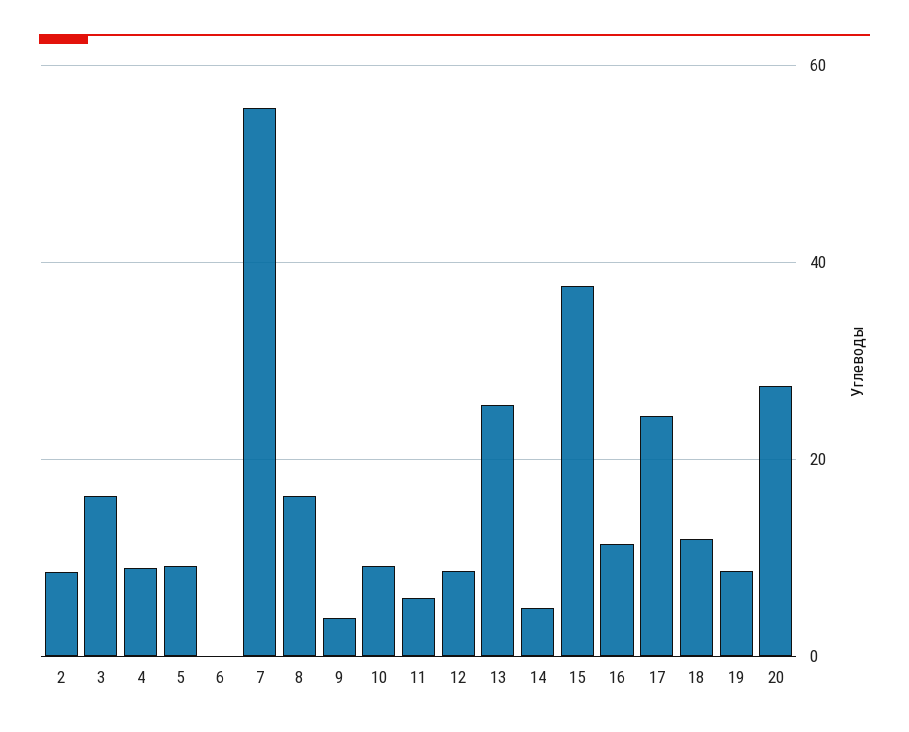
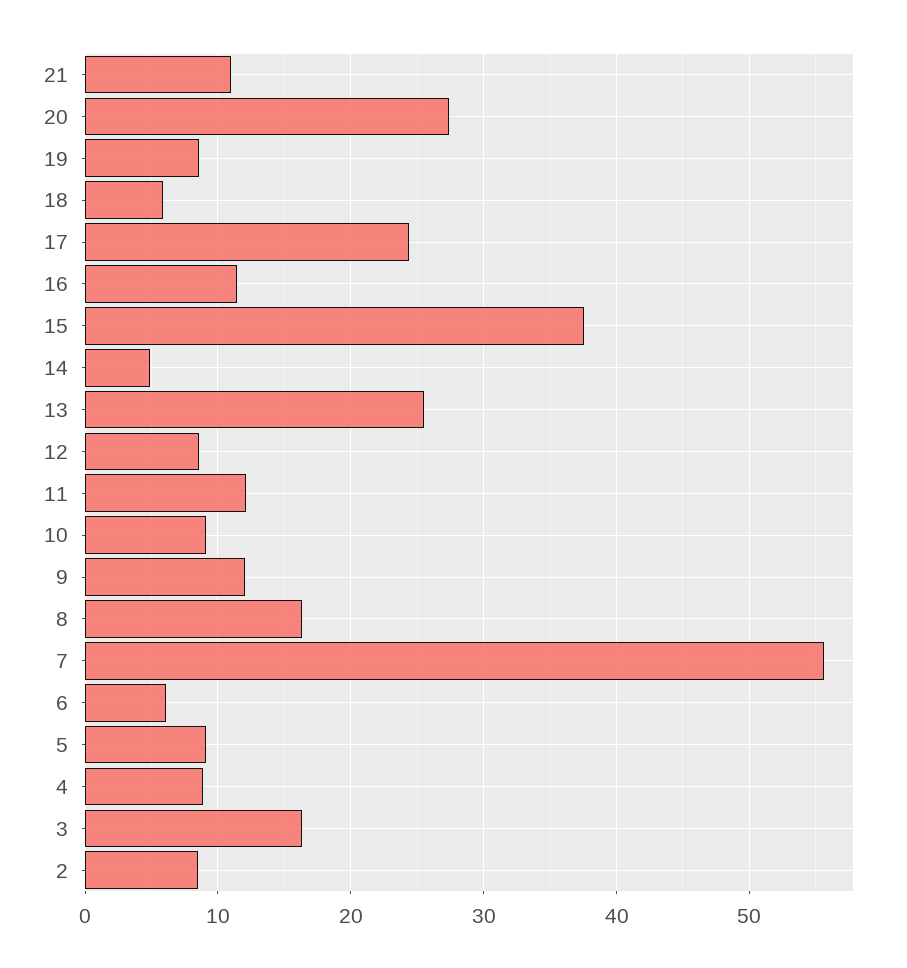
6: 0 -> 6
9: 4 -> 12
11: 6 -> 12
18: 12 -> 6
21: none -> 11

